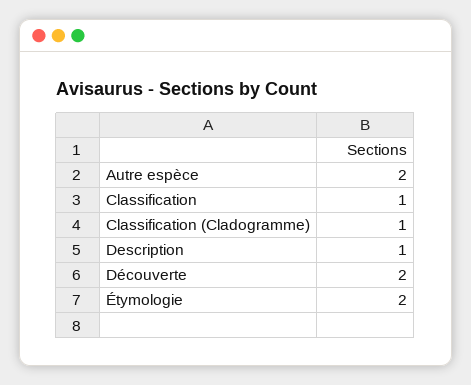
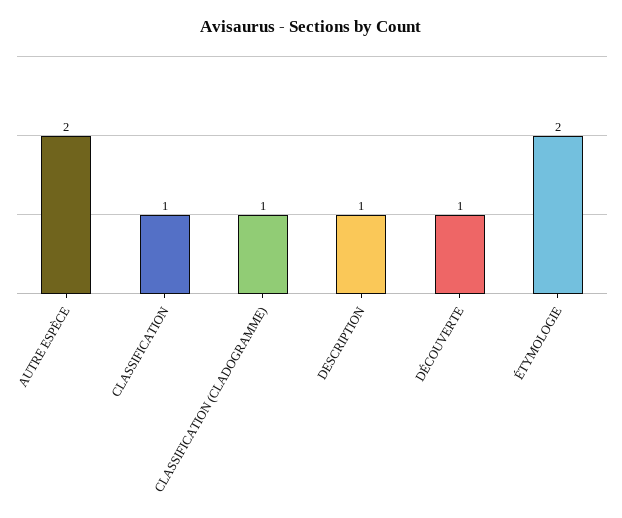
Découverte: 2 -> 1

